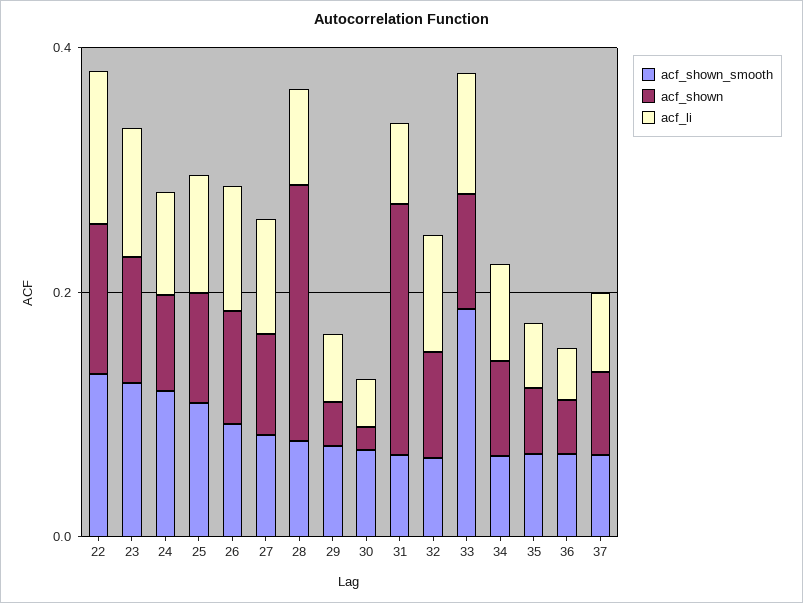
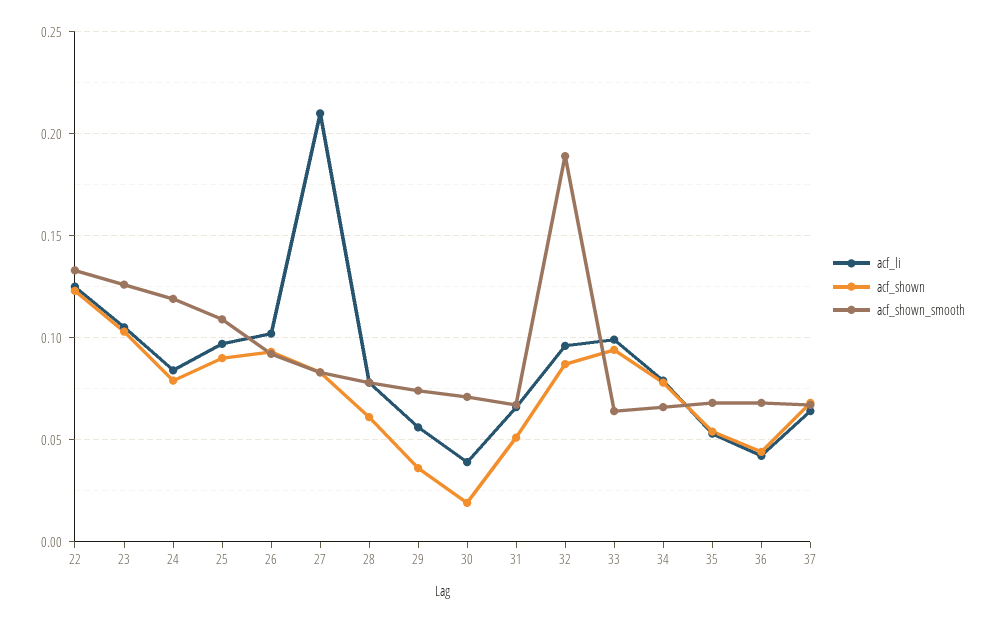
acf_li, 27: 0.1 -> 0.21
acf_shown, 28: 0.2 -> 0.06
acf_shown, 31: 0.2 -> 0.05
acf_shown_smooth, 32: 0.05 -> 0.19
acf_shown_smooth, 33: 0.2 -> 0.065

